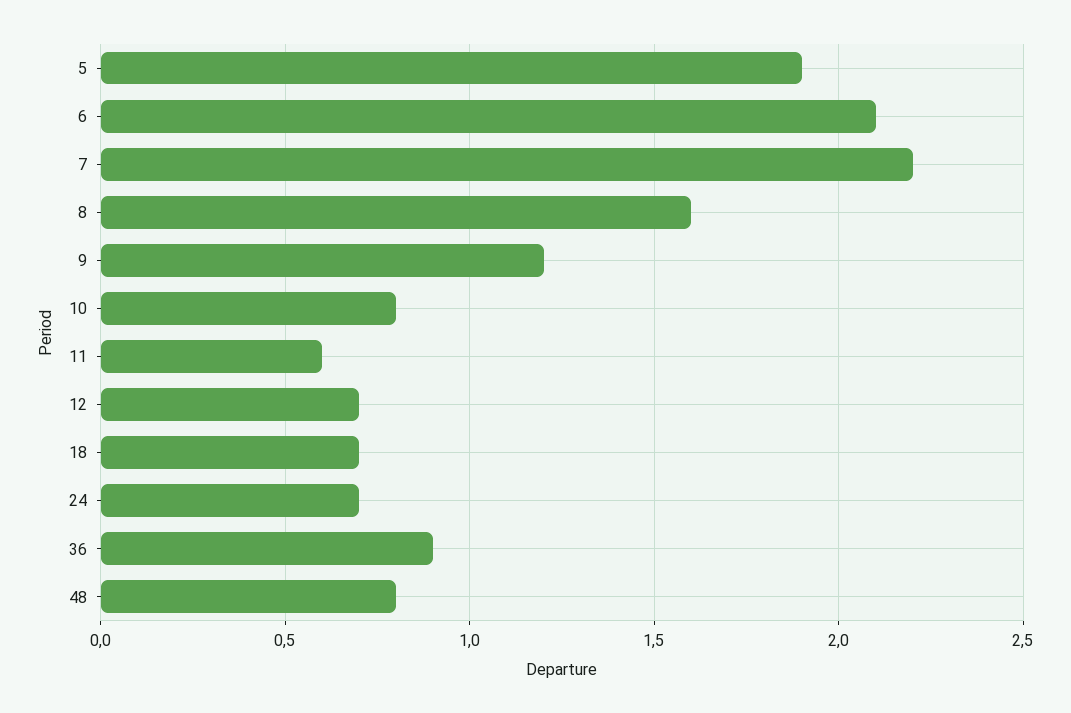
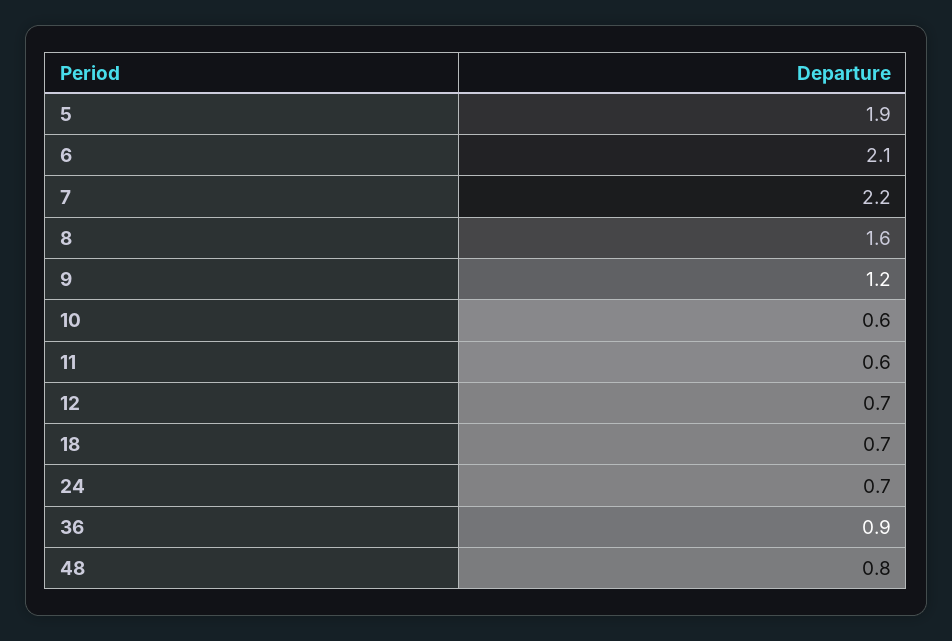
10: 0.8 -> 0.6

